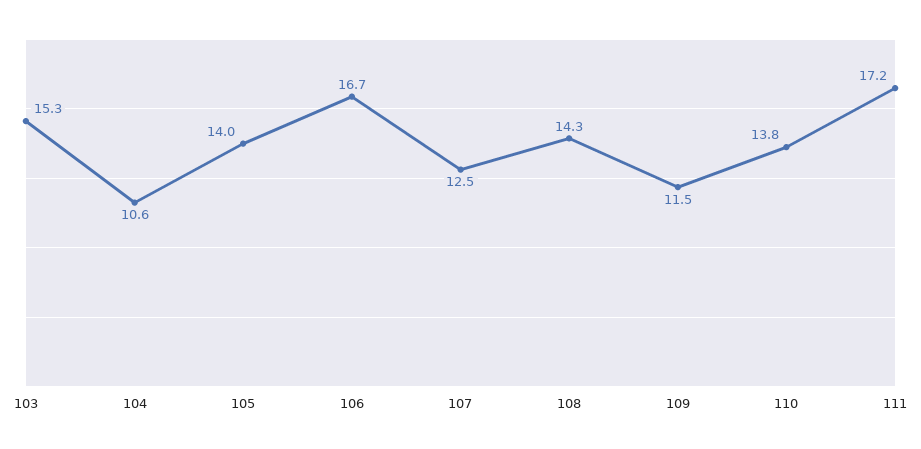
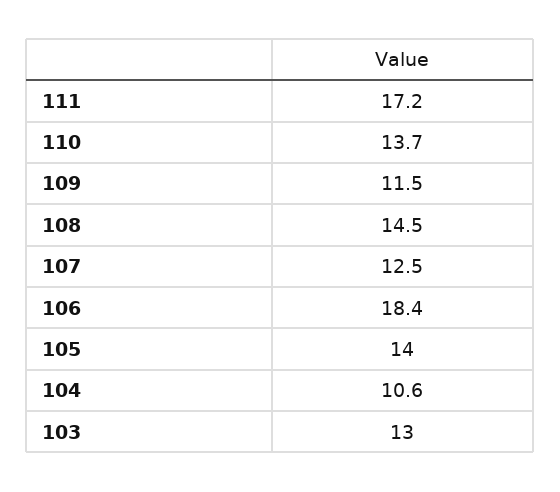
103: 15.3 -> 13
106: 16.7 -> 18.4
108: 14.3 -> 14.5
110: 13.8 -> 13.7

